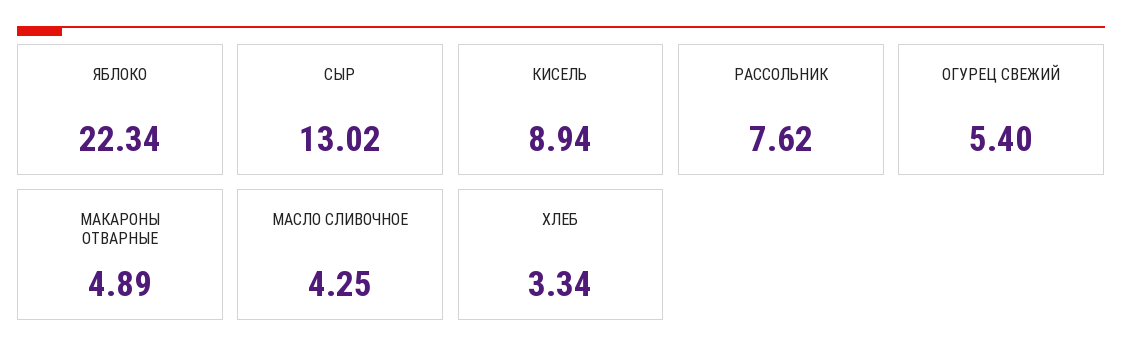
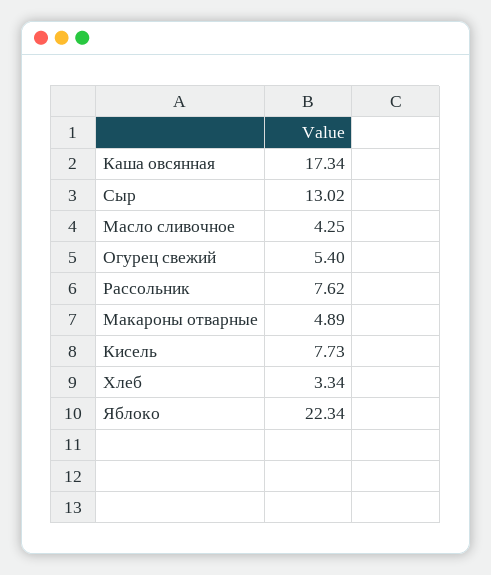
КИСЕЛЬ: 8.94 -> 7.73
Каша овсянная: none -> 17.34

